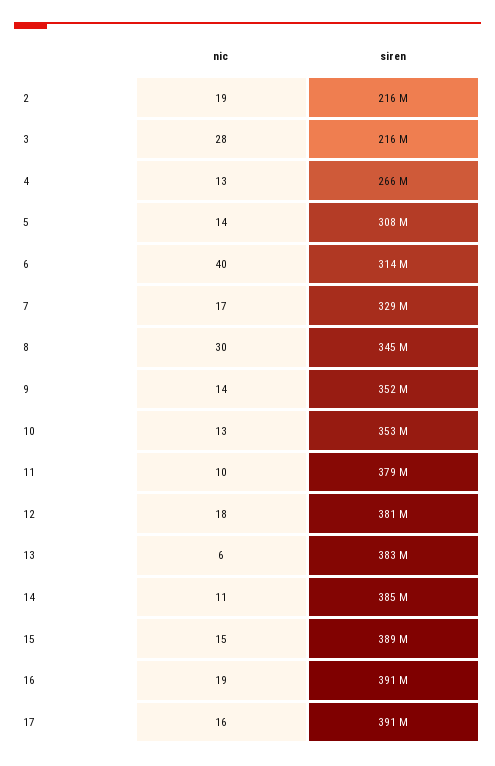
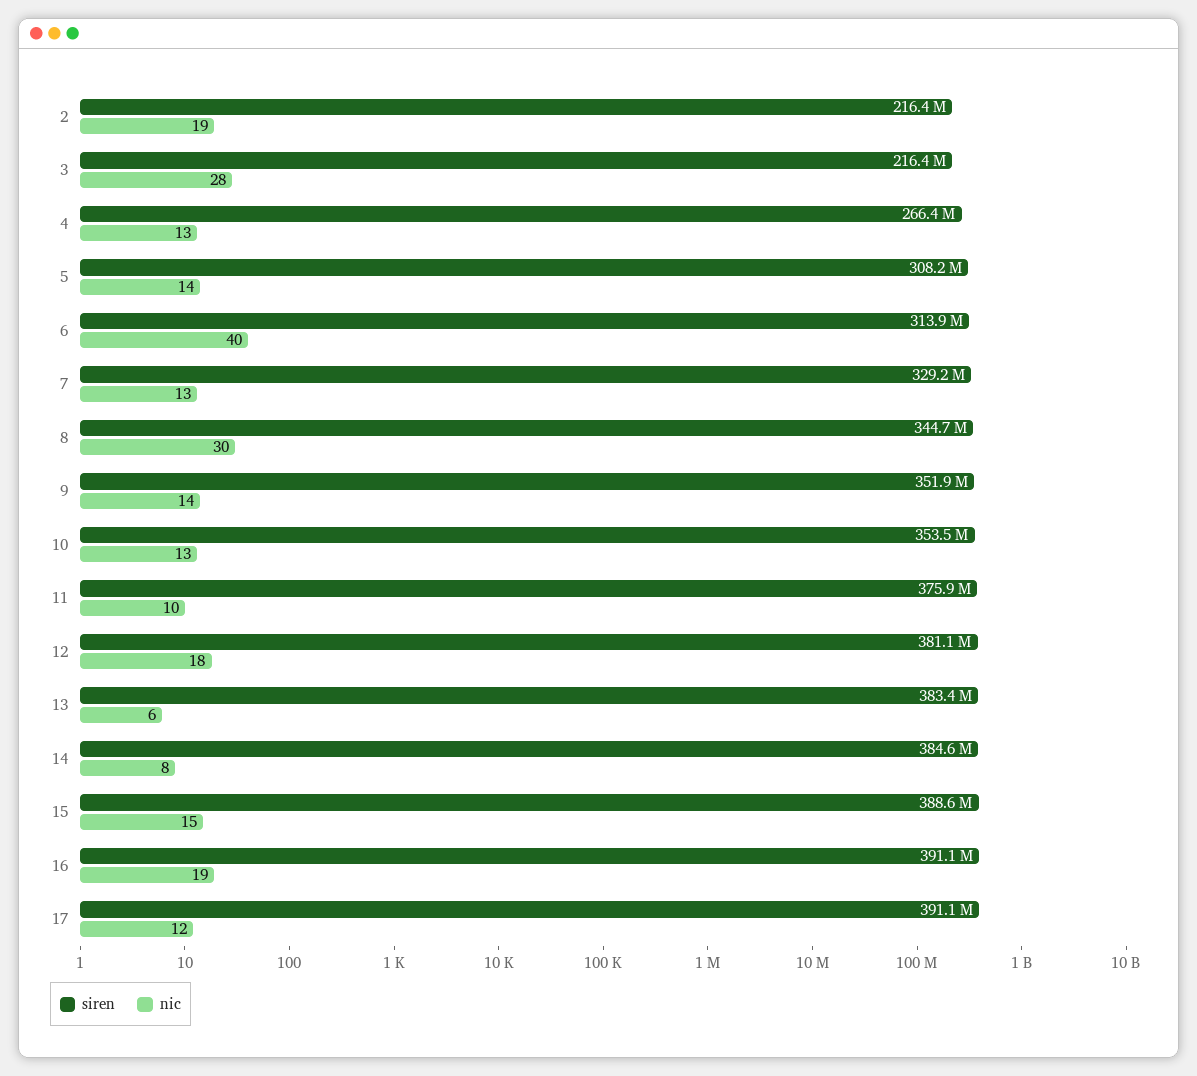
nic, 7: 17 -> 13
siren, 11: 379000000 -> 375900000
nic, 14: 11 -> 8
nic, 17: 16 -> 12

